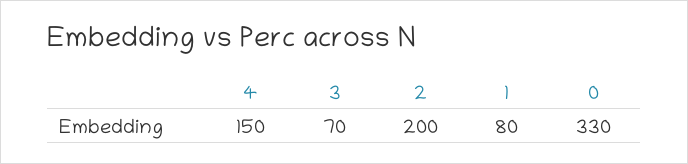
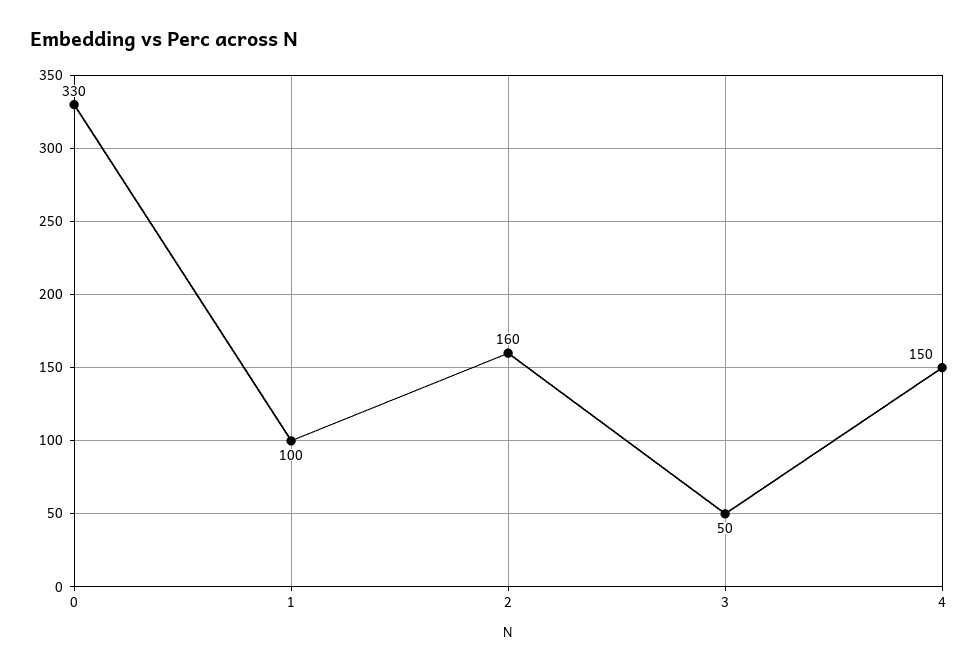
3: 70 -> 50
2: 200 -> 160
1: 80 -> 100

